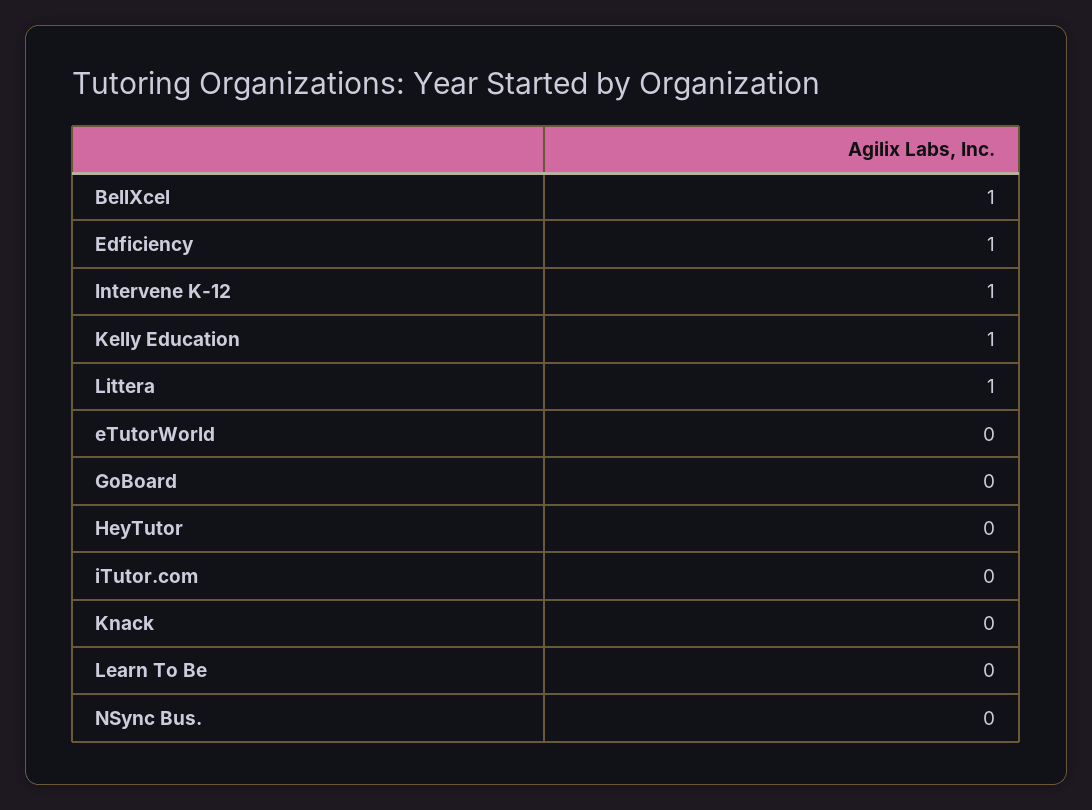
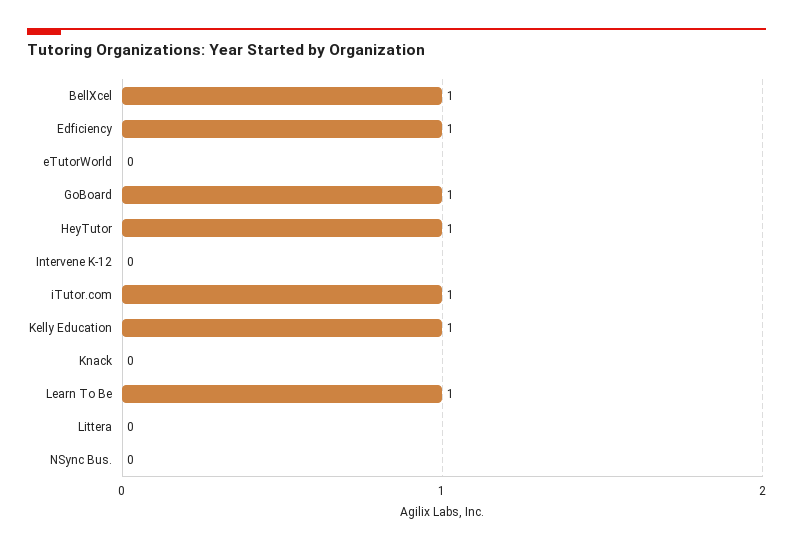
Intervene K-12: 1 -> 0
Littera: 1 -> 0
GoBoard: 0 -> 1
HeyTutor: 0 -> 1
iTutor.com: 0 -> 1
Learn To Be: 0 -> 1

